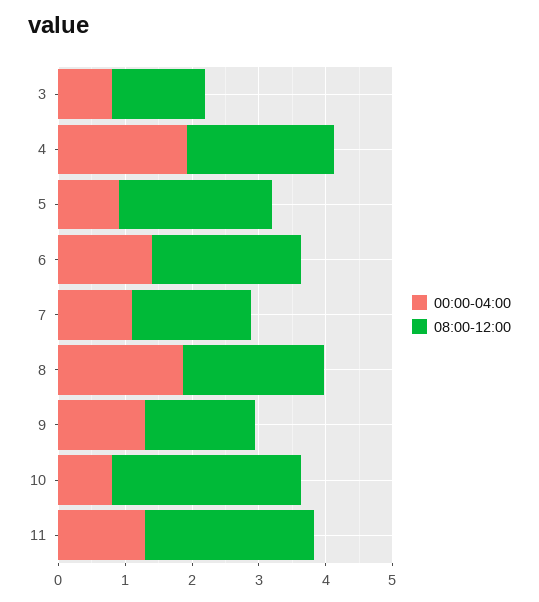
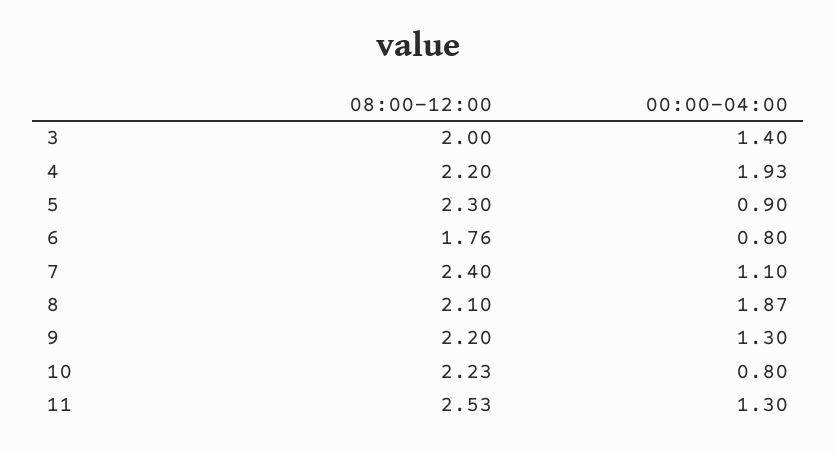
00:00-04:00, 3: 0.8 -> 1.4
08:00-12:00, 3: 1.4 -> 2
00:00-04:00, 6: 1.4 -> 0.8
08:00-12:00, 6: 2.2 -> 1.76
08:00-12:00, 7: 1.8 -> 2.4
08:00-12:00, 9: 1.6 -> 2.2
08:00-12:00, 10: 2.8 -> 2.23

